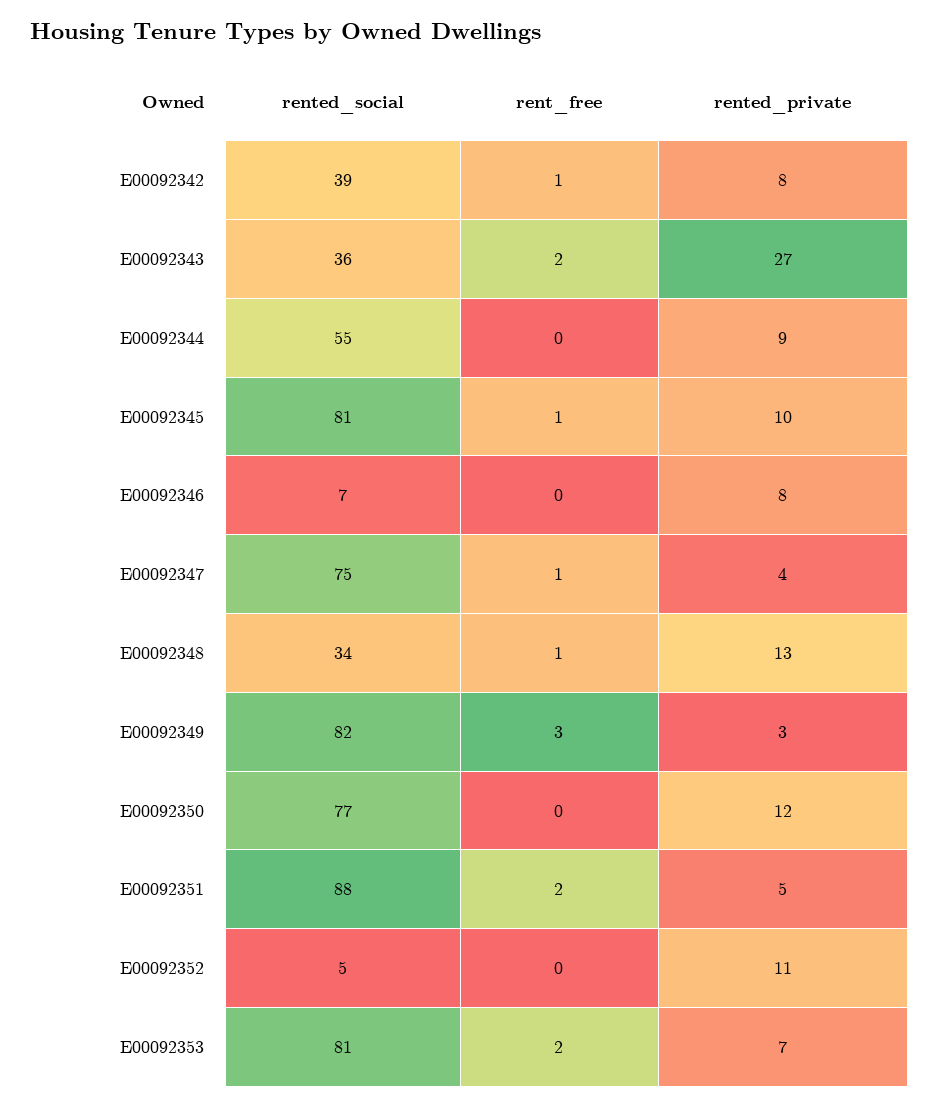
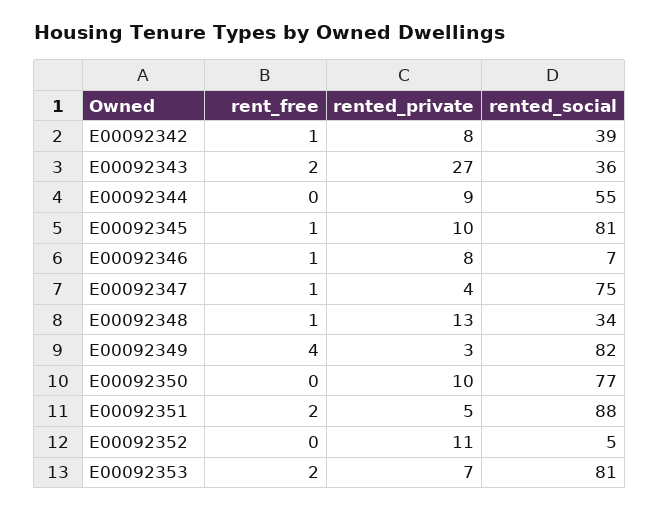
rent_free, E00092346: 0 -> 1
rent_free, E00092349: 3 -> 4
rented_private, E00092350: 12 -> 10

